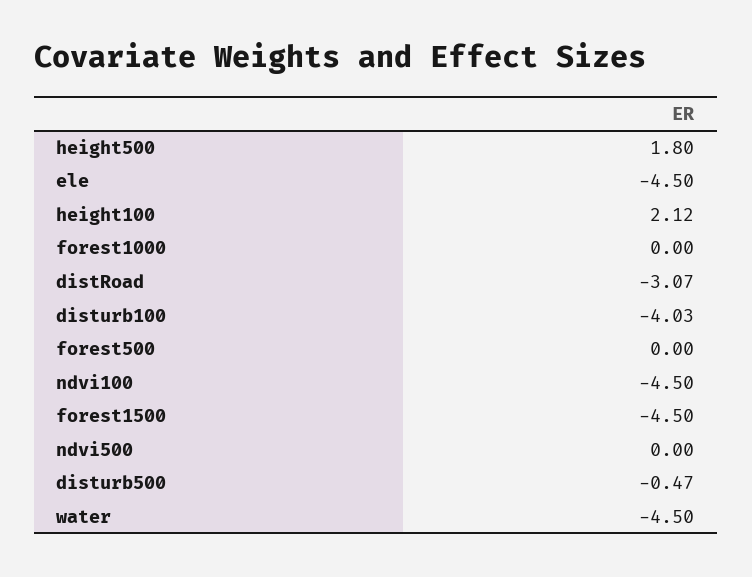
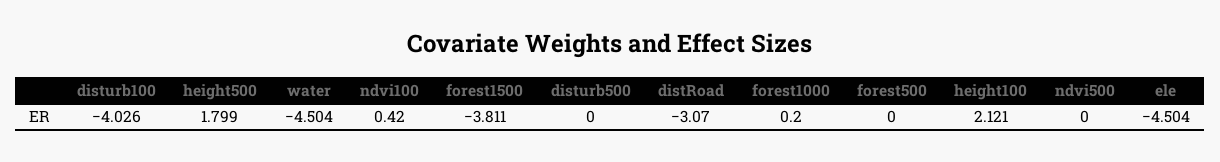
forest1000: 0 -> 0.2
ndvi100: -4.5 -> 0.42
forest1500: -4.5 -> -3.811
disturb500: -0.47 -> 0

